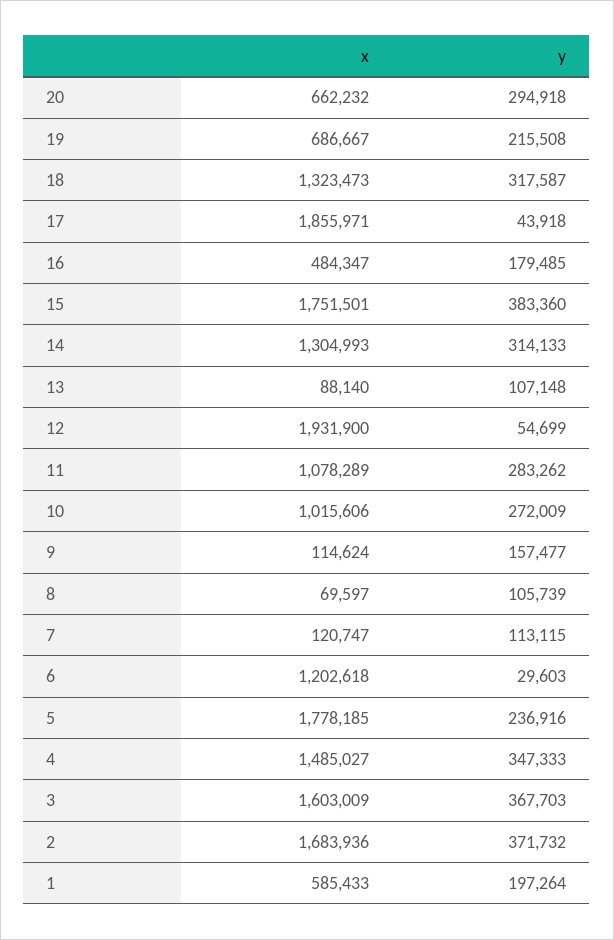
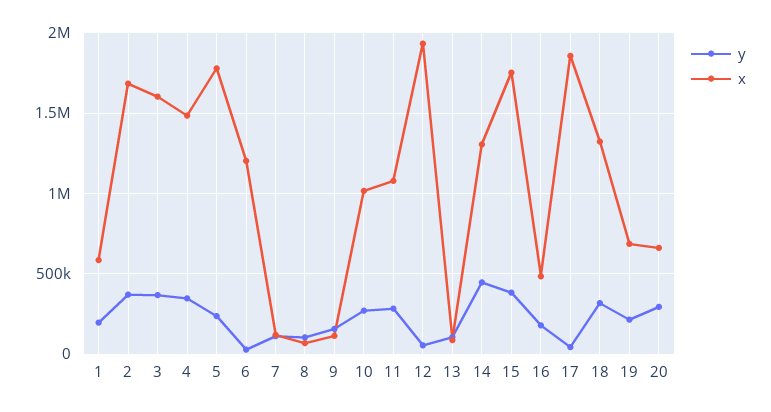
y, 14: 314133 -> 450000

